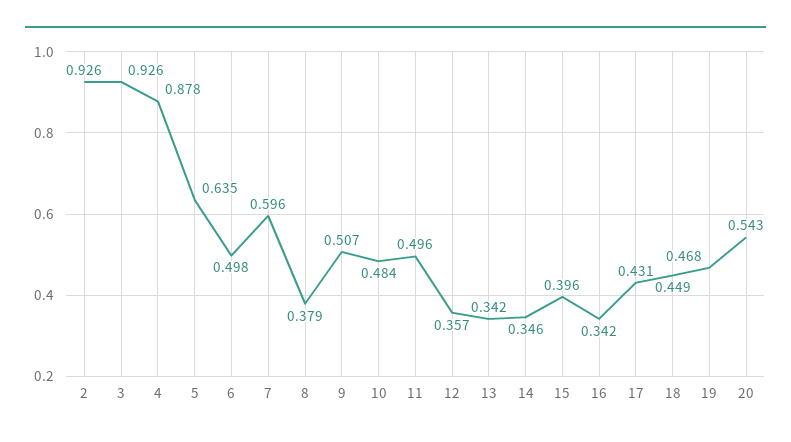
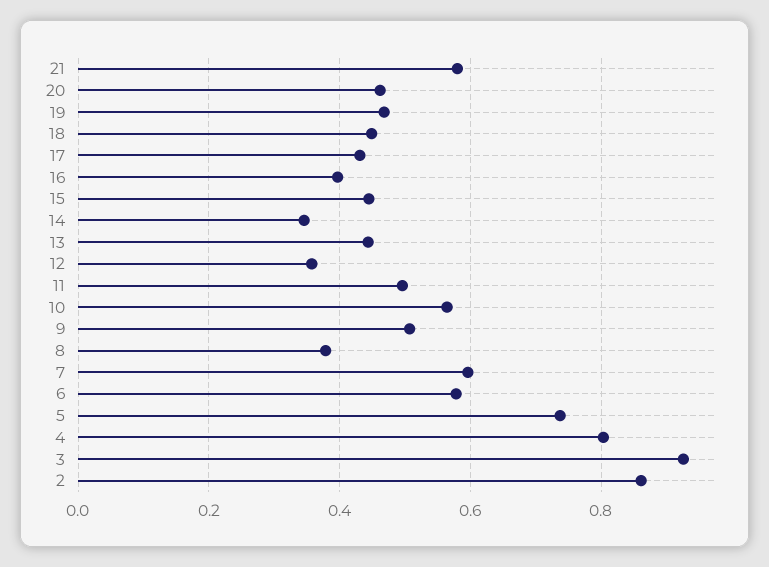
2: 0.926 -> 0.86
4: 0.878 -> 0.8
5: 0.635 -> 0.74
6: 0.498 -> 0.58
10: 0.484 -> 0.56
13: 0.342 -> 0.44
15: 0.396 -> 0.44
16: 0.342 -> 0.4
20: 0.543 -> 0.46
21: none -> 0.58

